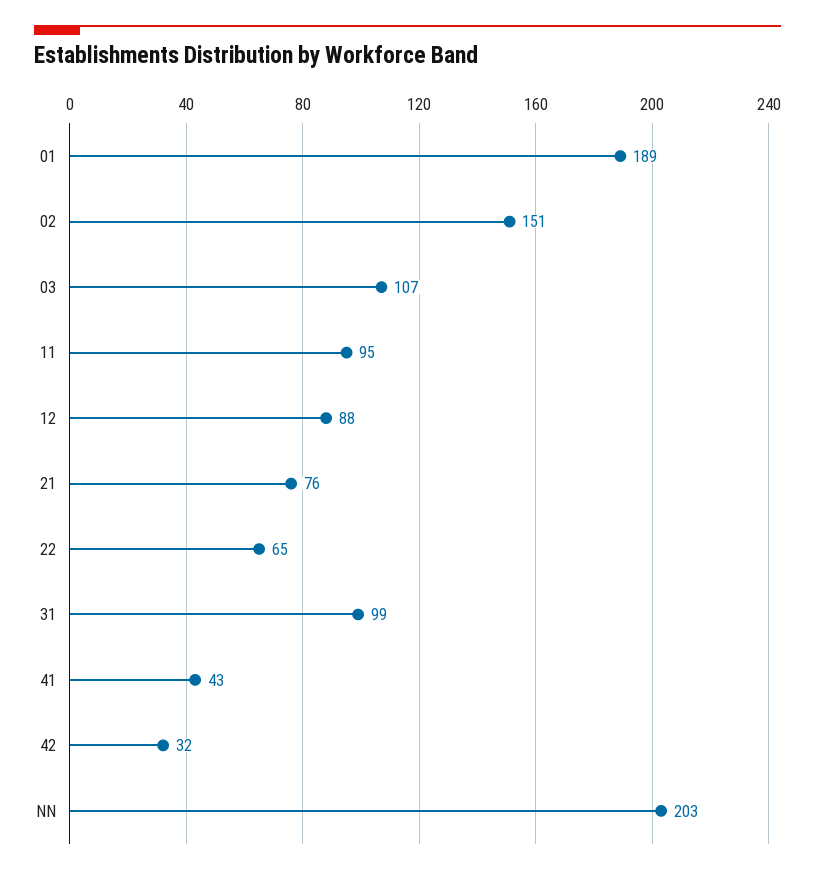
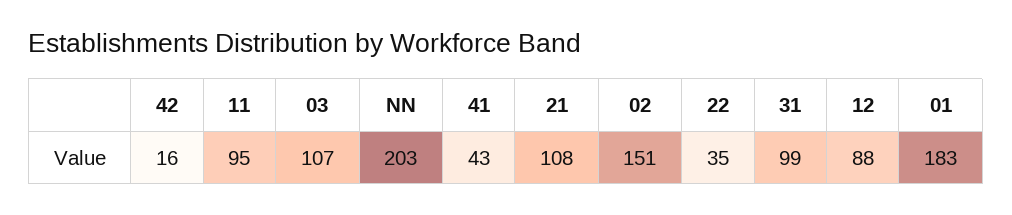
01: 189 -> 183
21: 76 -> 108
22: 65 -> 35
42: 32 -> 16

